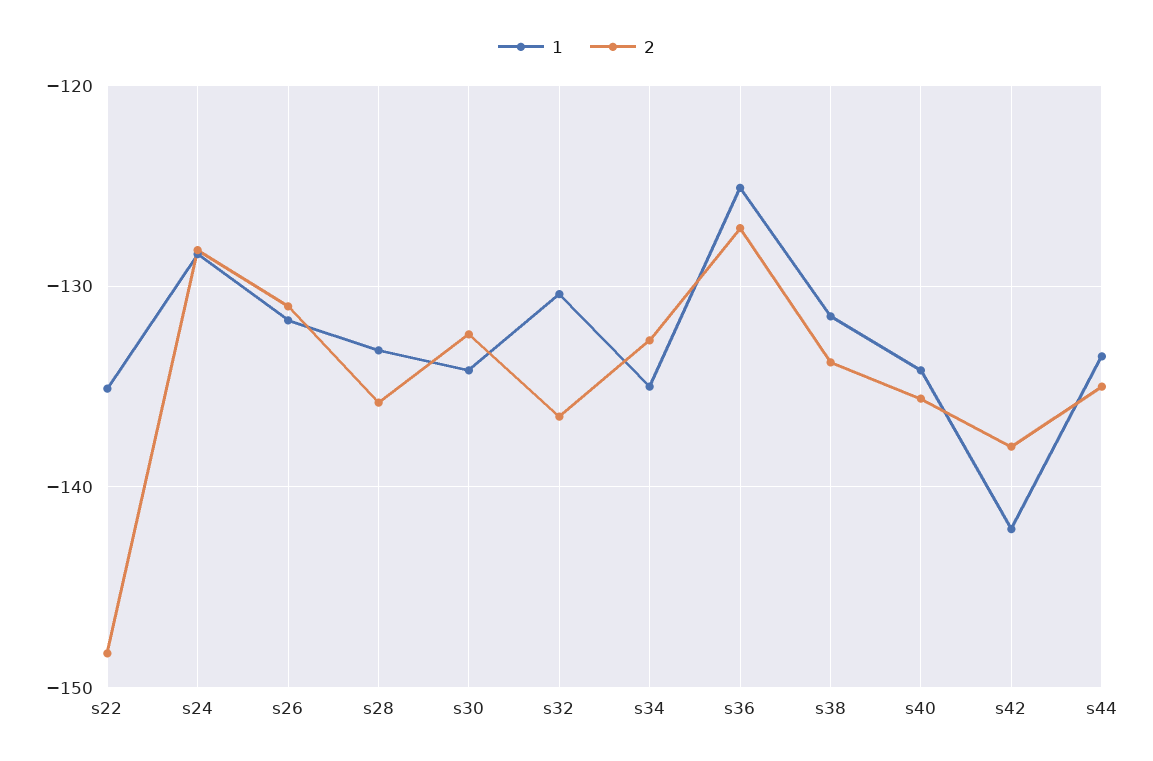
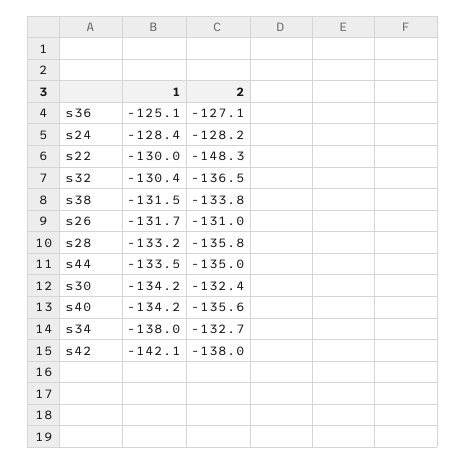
1, s22: -135 -> -130
1, s34: -135 -> -138

